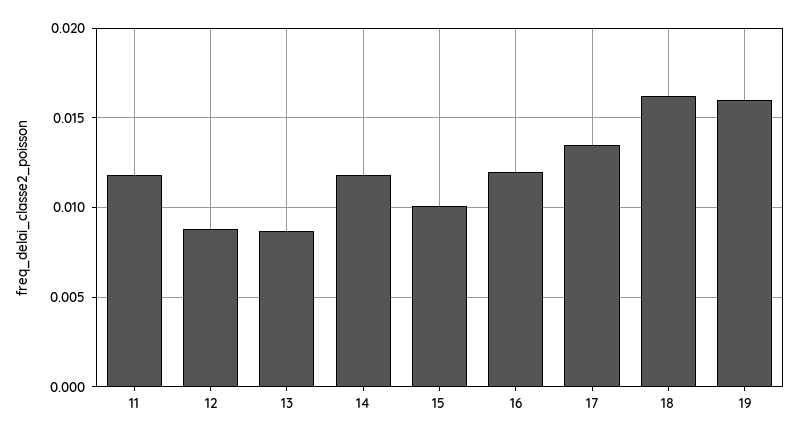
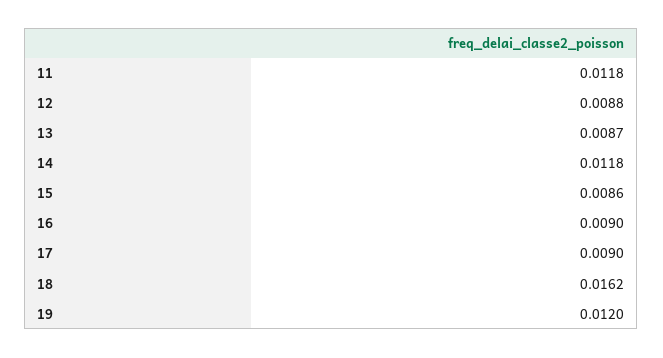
15: 0.01 -> 0.0086
16: 0.012 -> 0.009
17: 0.0135 -> 0.009
19: 0.016 -> 0.012

